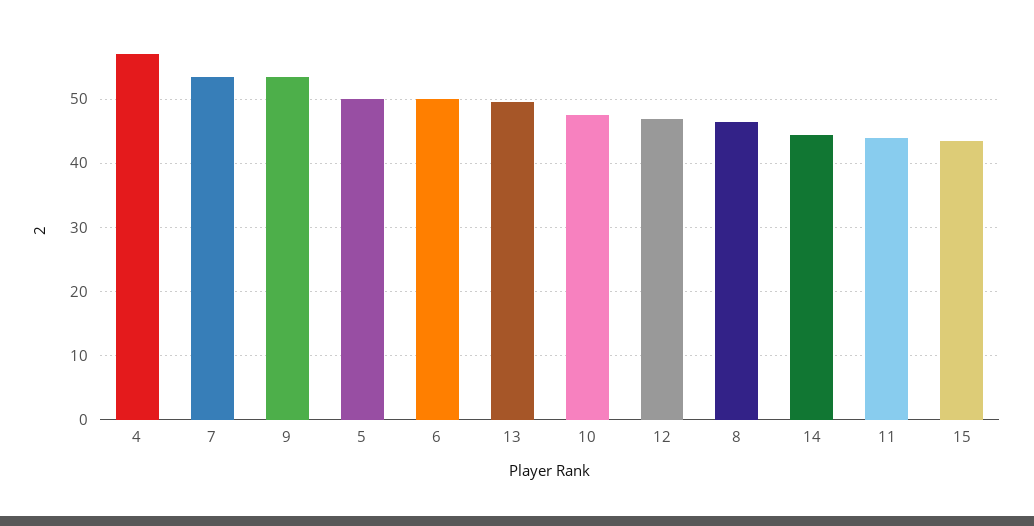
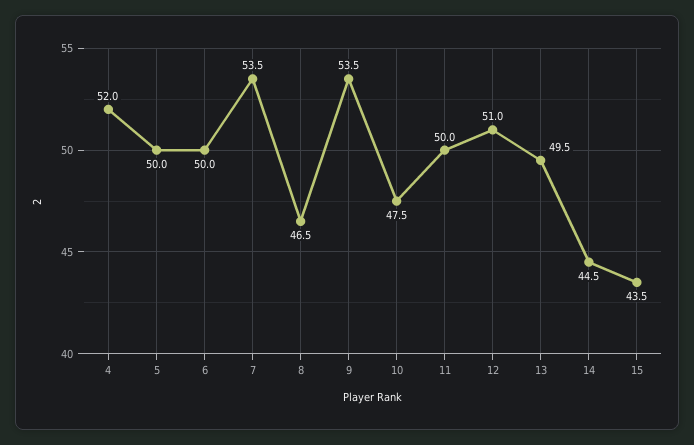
4: 57 -> 52
12: 47 -> 51
11: 44 -> 50

